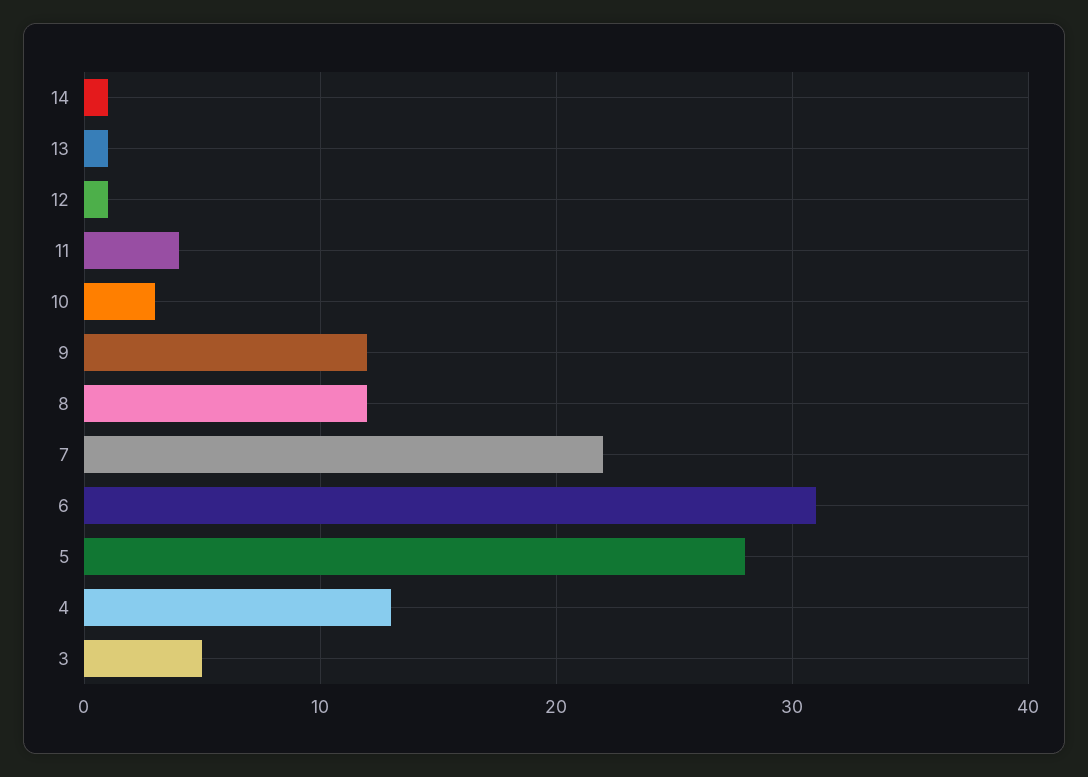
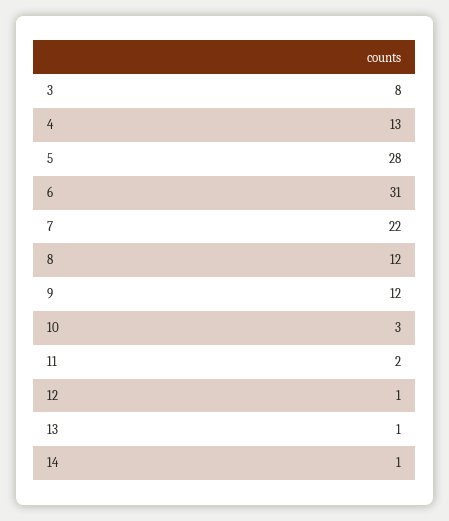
11: 4 -> 2
3: 5 -> 8

